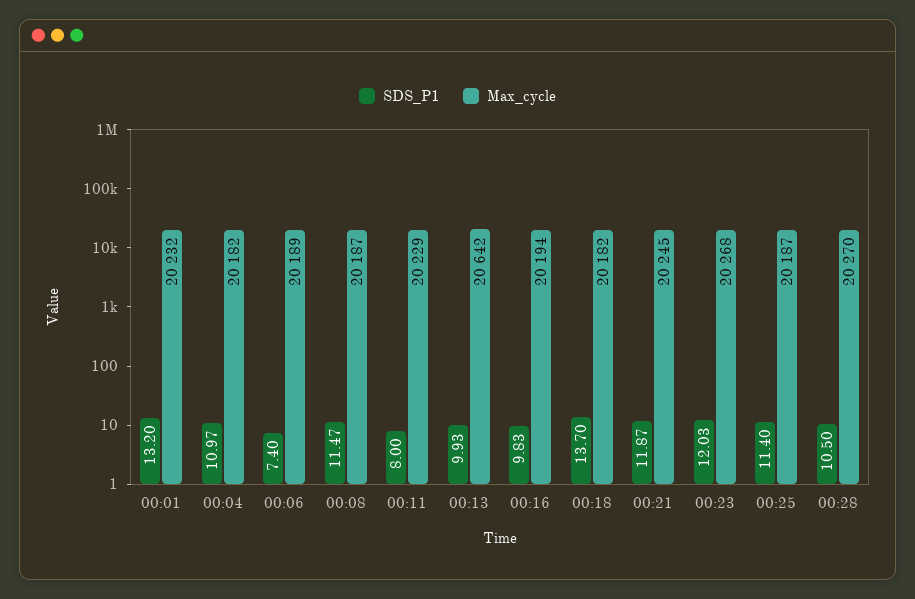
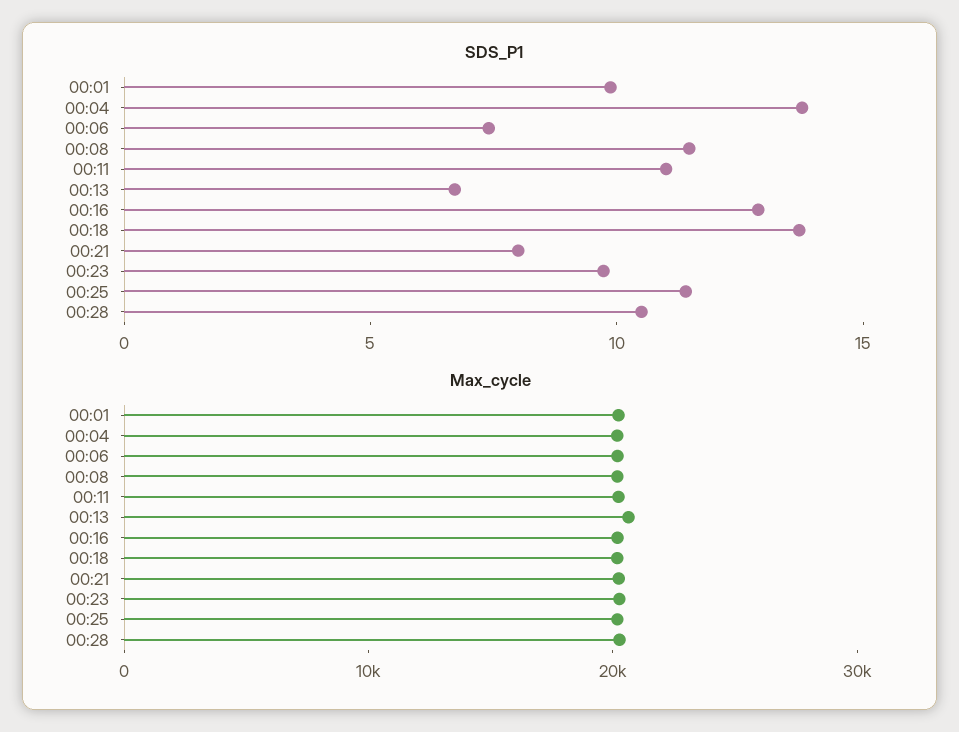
SDS_P1, 00:01: 13.2 -> 10
SDS_P1, 00:04: 10.97 -> 14
SDS_P1, 00:11: 8 -> 11
SDS_P1, 00:13: 9.93 -> 7
SDS_P1, 00:16: 9.83 -> 13
SDS_P1, 00:21: 11.87 -> 8
SDS_P1, 00:23: 12.03 -> 10

